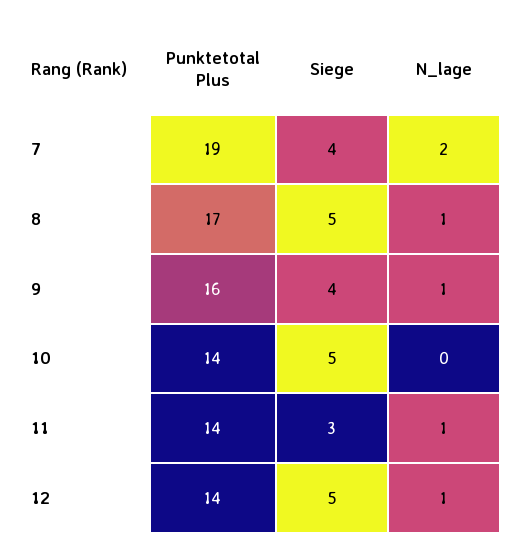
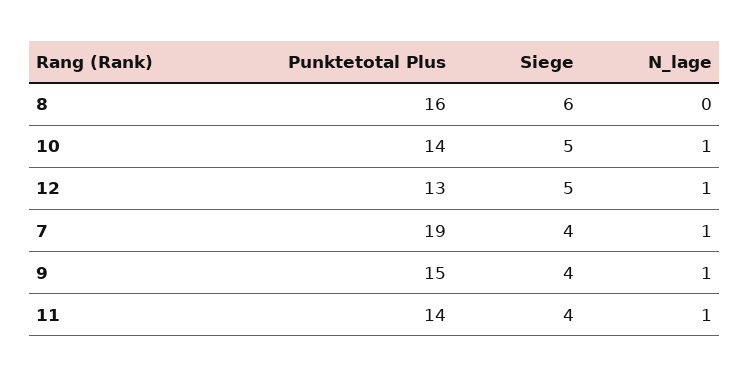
N_lage, 7: 2 -> 1
Punktetotal Plus, 8: 17 -> 16
Siege, 8: 5 -> 6
N_lage, 8: 1 -> 0
Punktetotal Plus, 9: 16 -> 15
N_lage, 10: 0 -> 1
Siege, 11: 3 -> 4
Punktetotal Plus, 12: 14 -> 13

